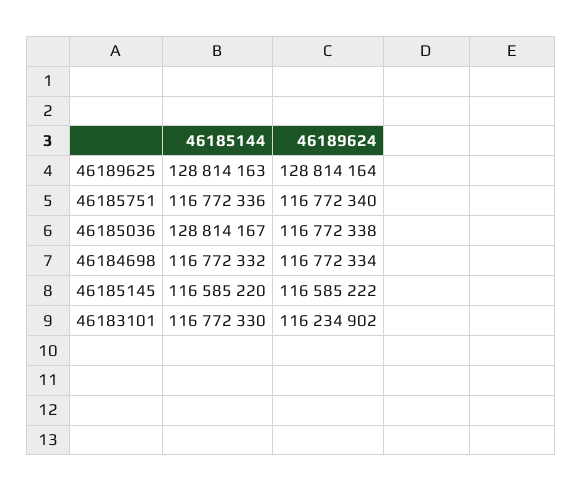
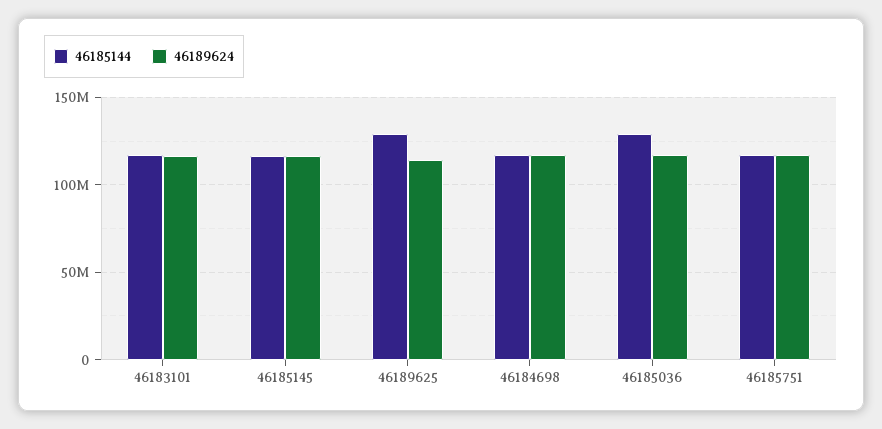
46189624, 46189625: 128814164 -> 115000000

